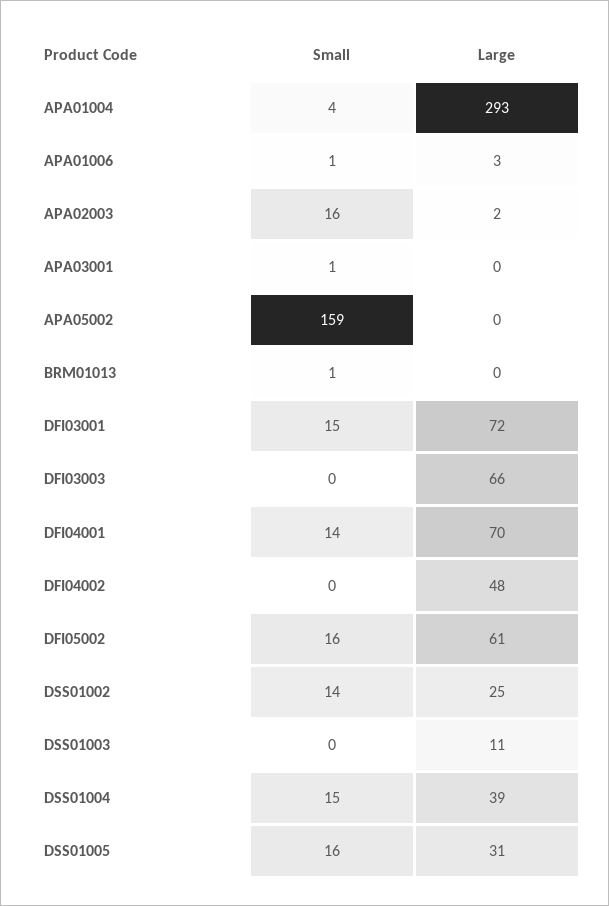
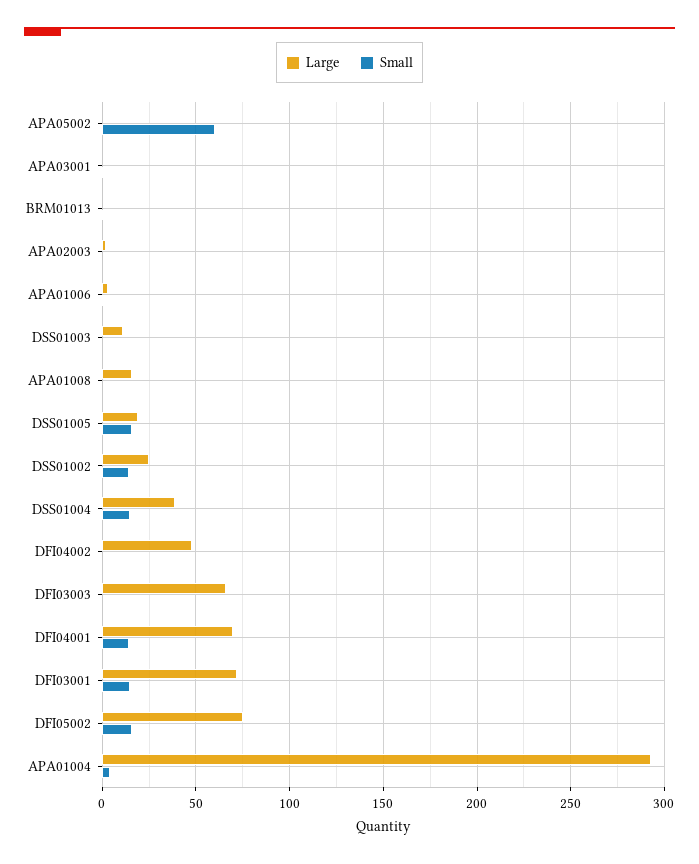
Small, APA02003: 16 -> 0
Small, APA05002: 159 -> 60
Large, DFI05002: 61 -> 75
Large, DSS01005: 31 -> 20
Large, APA01008: none -> 15
Small, APA01008: none -> 0

